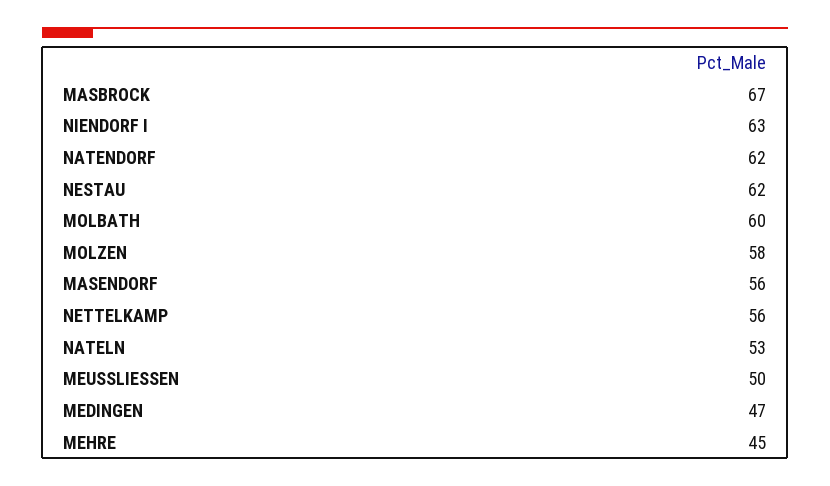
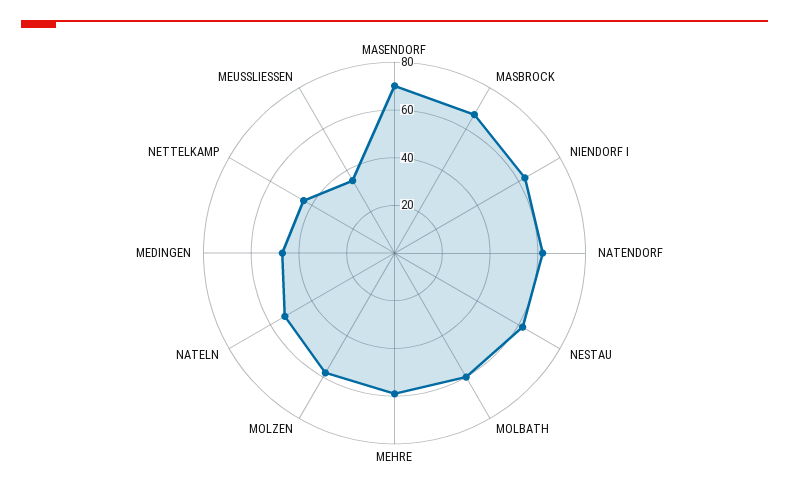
MASENDORF: 56 -> 70
NETTELKAMP: 56 -> 45
MEUSSLIESSEN: 50 -> 35
MEHRE: 45 -> 60

